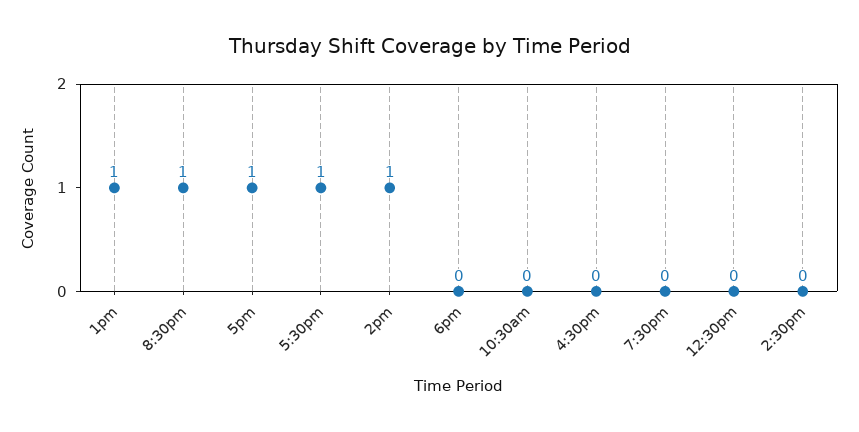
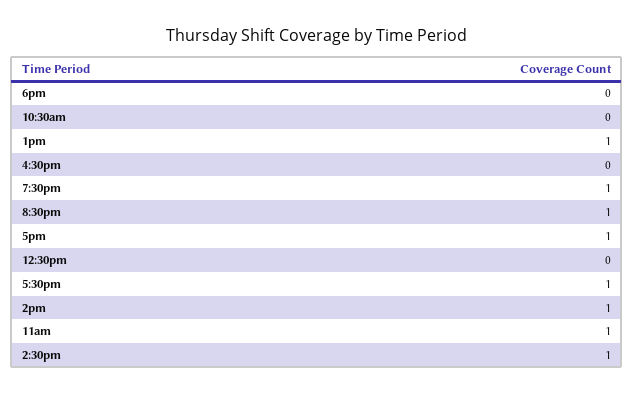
7:30pm: 0 -> 1
2:30pm: 0 -> 1
11am: none -> 1

